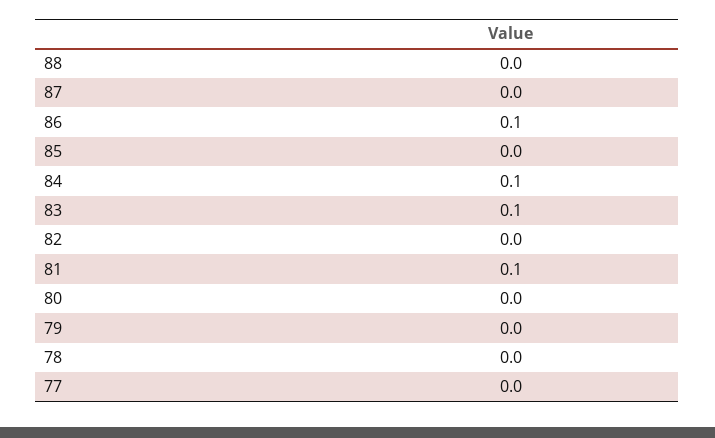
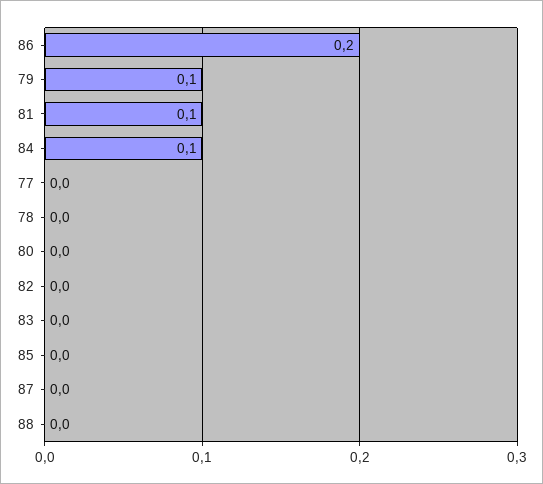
86: 0.1 -> 0.2
83: 0.1 -> 0
79: 0 -> 0.1

